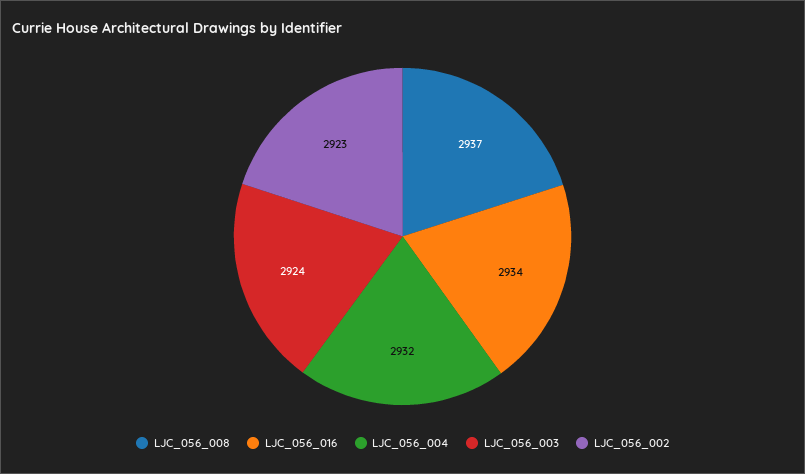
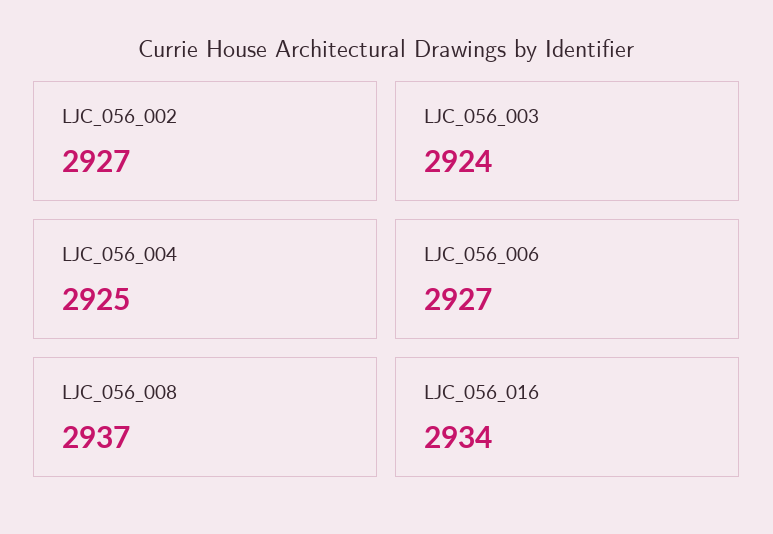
LJC_056_004: 2932 -> 2925
LJC_056_002: 2923 -> 2927
LJC_056_006: none -> 2927

